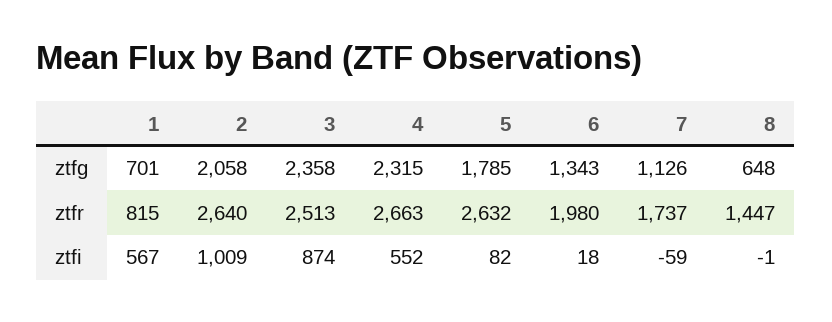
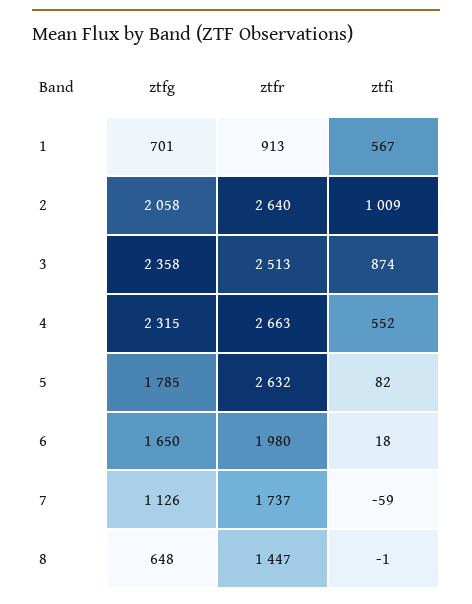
6, ztfg: 1343 -> 1650
1, ztfr: 815 -> 913

